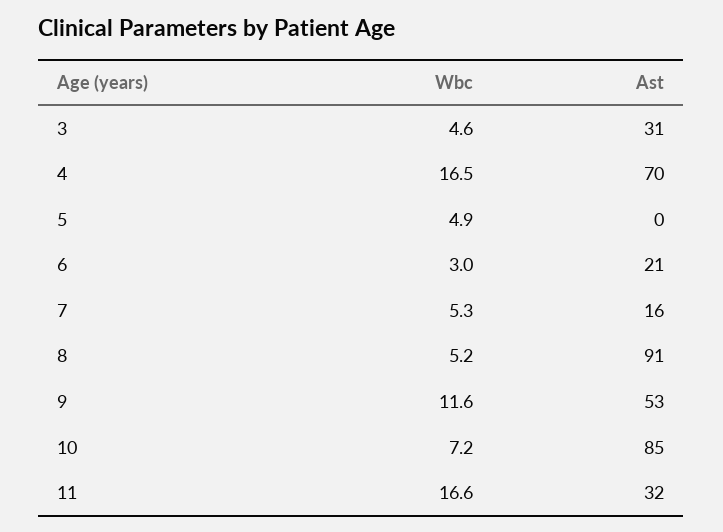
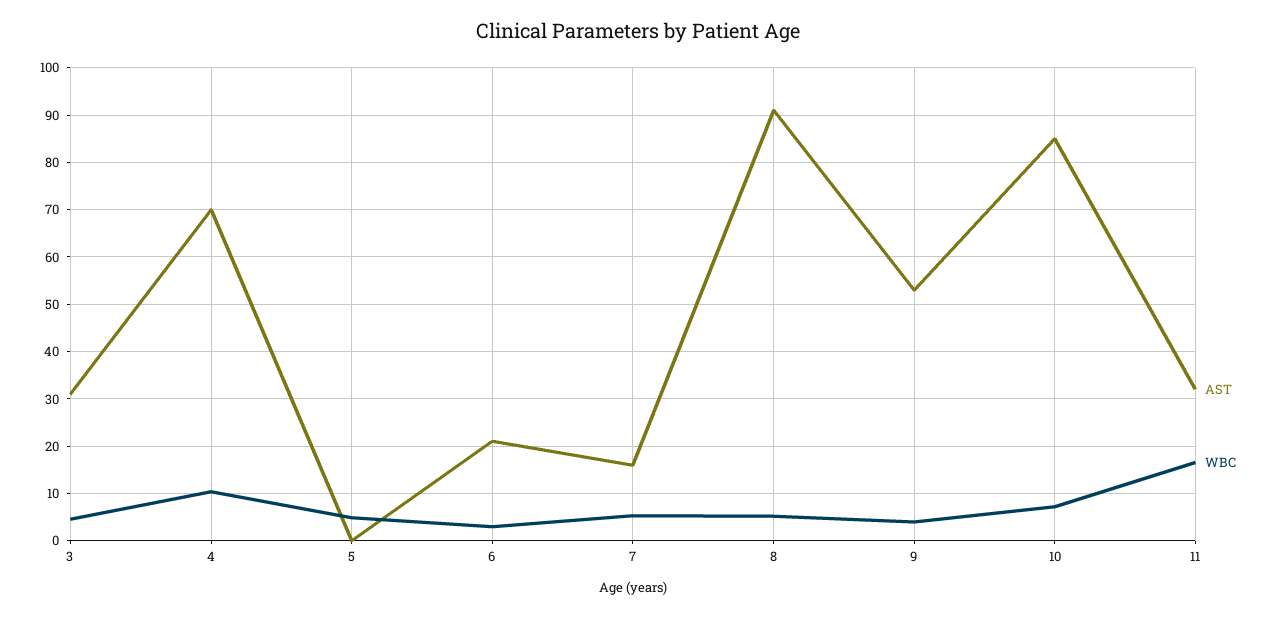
Wbc, 4: 16.5 -> 10
Wbc, 9: 11.6 -> 4

